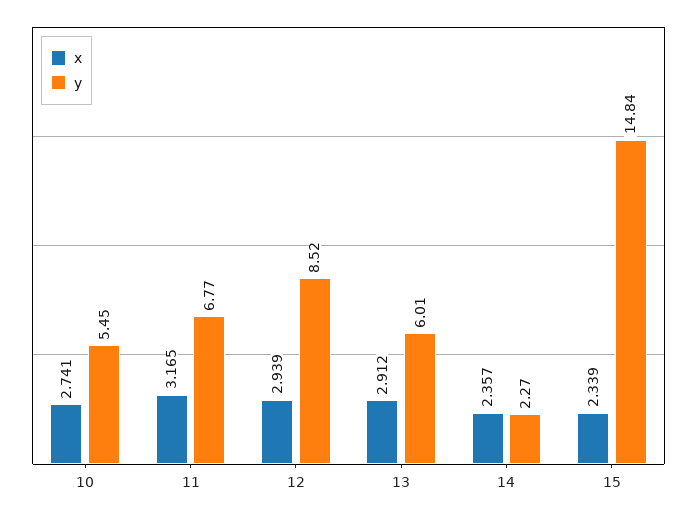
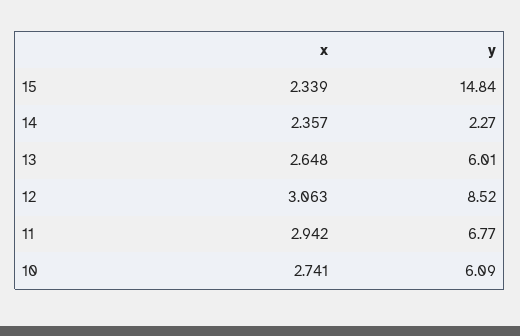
y, 10: 5.45 -> 6.09
x, 11: 3.165 -> 2.942
x, 12: 2.939 -> 3.063
x, 13: 2.912 -> 2.648

